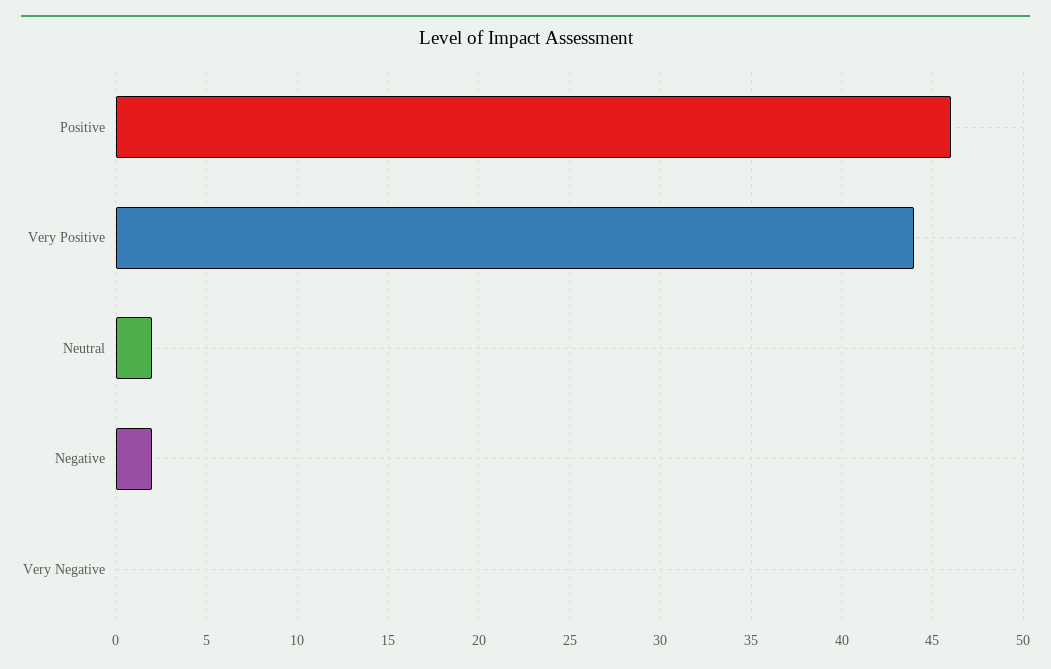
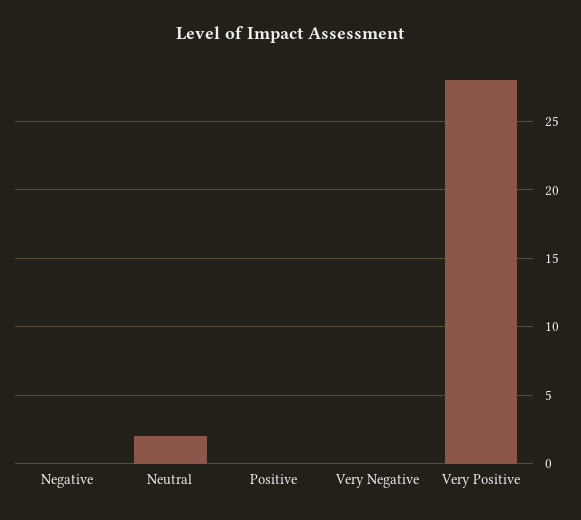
Positive: 46 -> 0
Very Positive: 44 -> 28
Negative: 2 -> 0

